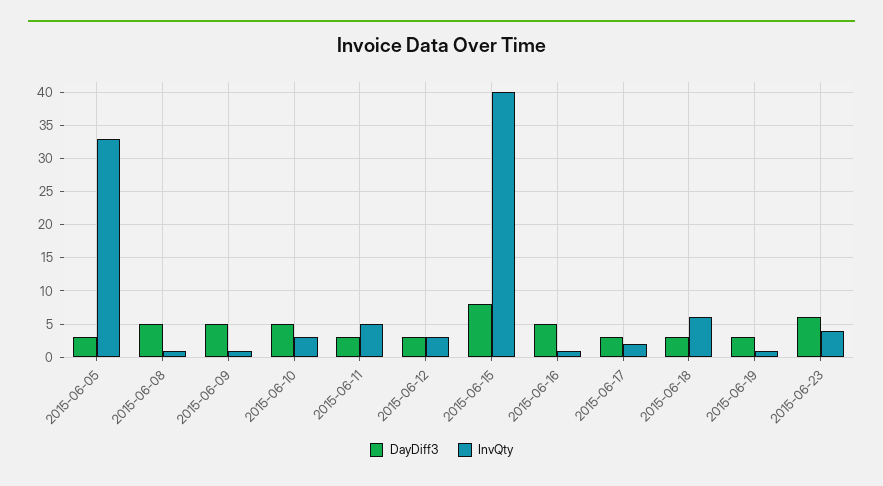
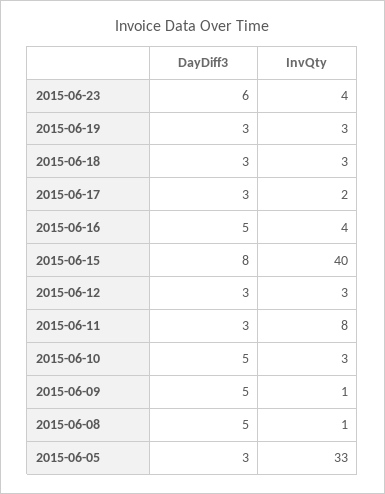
InvQty, 2015-06-11: 5 -> 8
InvQty, 2015-06-16: 1 -> 4
InvQty, 2015-06-18: 6 -> 3
InvQty, 2015-06-19: 1 -> 3

